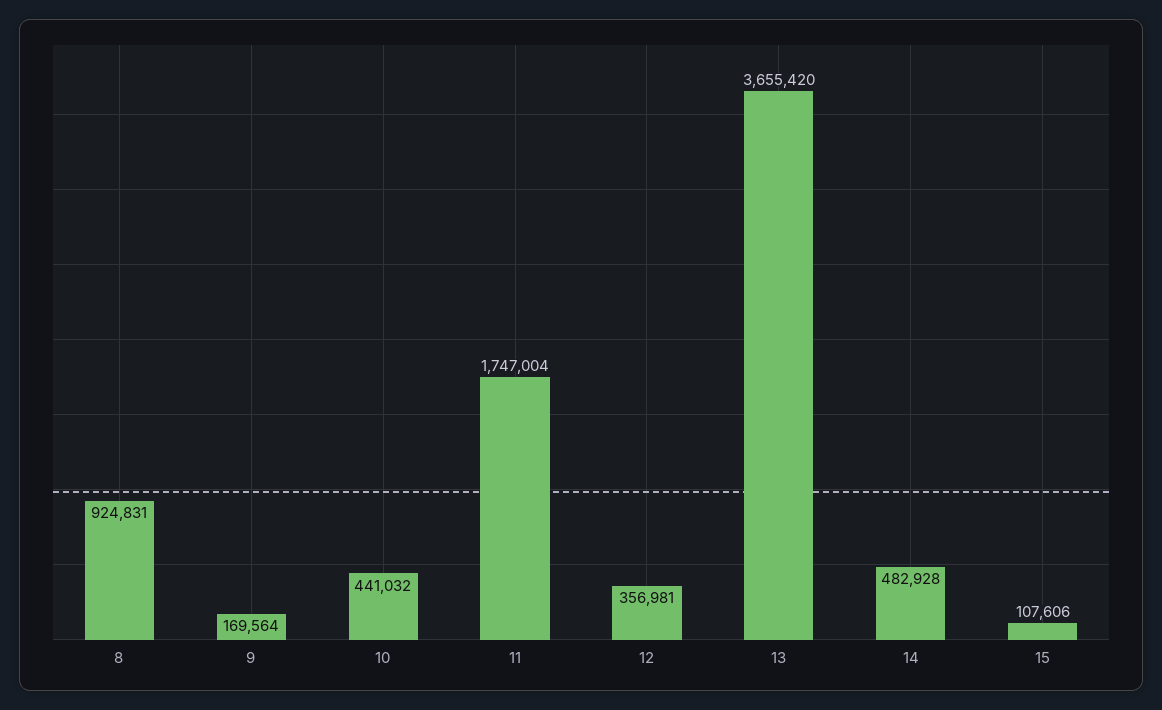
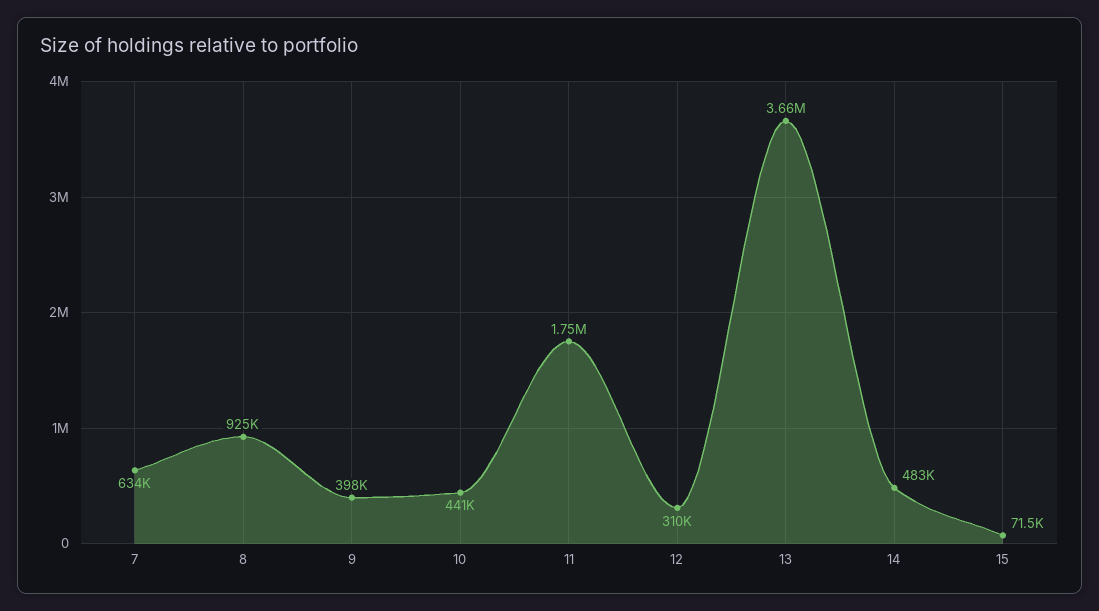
9: 169564 -> 398000
12: 356981 -> 310000
15: 107606 -> 71500
7: none -> 634000

